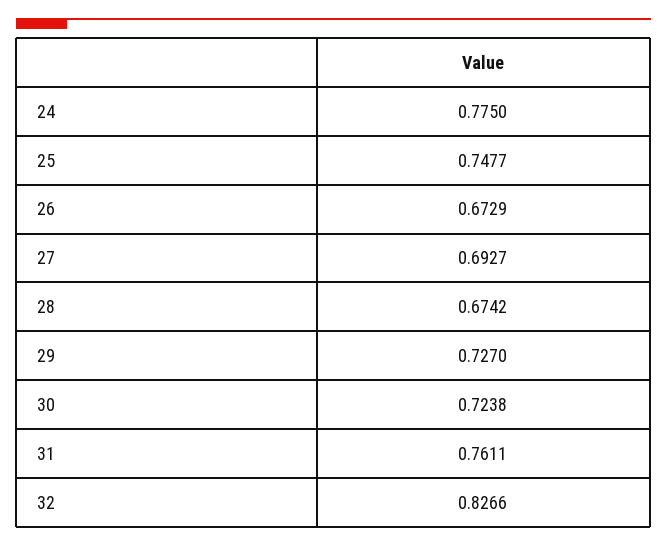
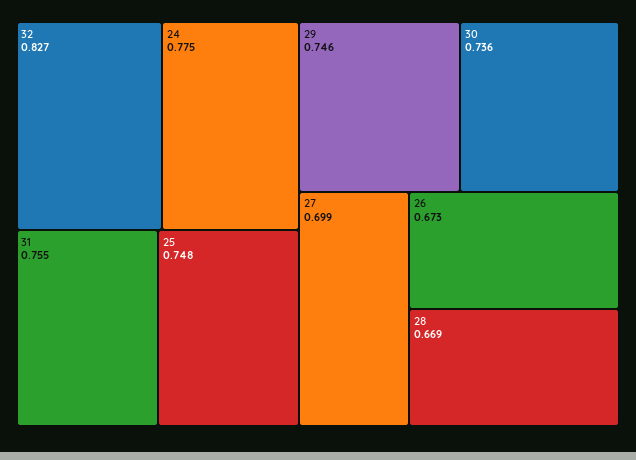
27: 0.6927 -> 0.699
28: 0.6742 -> 0.669
29: 0.727 -> 0.746
30: 0.7238 -> 0.736
31: 0.7611 -> 0.755

